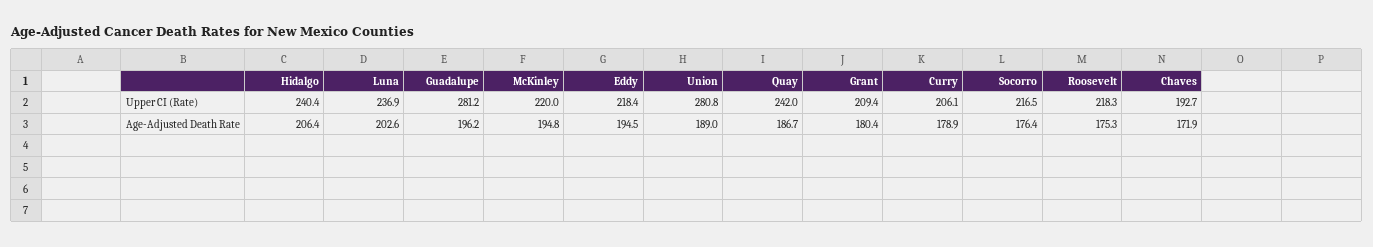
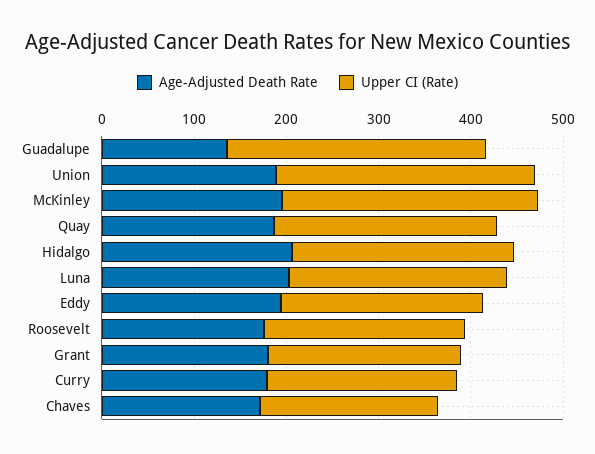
Upper CI (Rate), McKinley: 220 -> 280
Upper CI (Rate), Socorro: 216.5 -> none
Age-Adjusted Death Rate, Guadalupe: 196.2 -> 140
Age-Adjusted Death Rate, Socorro: 176.4 -> none

